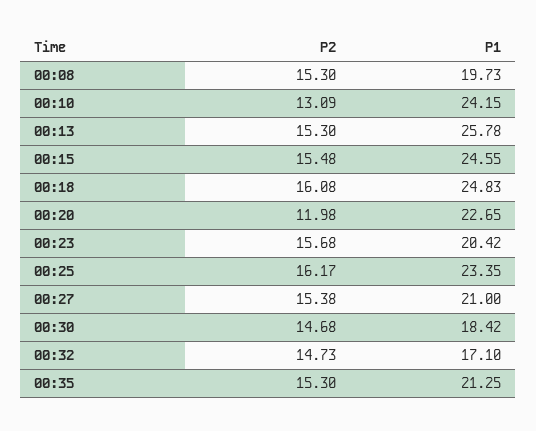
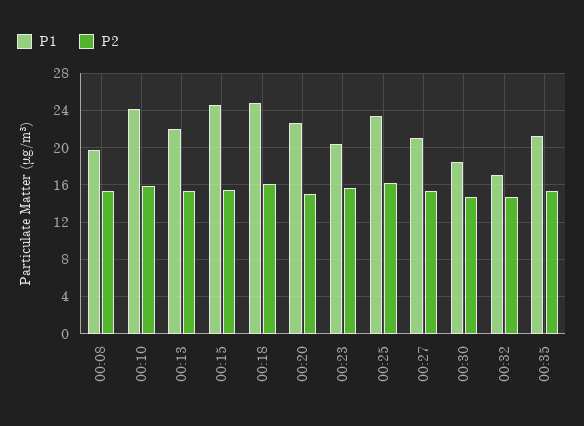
P2, 00:10: 13.09 -> 16
P1, 00:13: 25.78 -> 22
P2, 00:20: 11.98 -> 15

